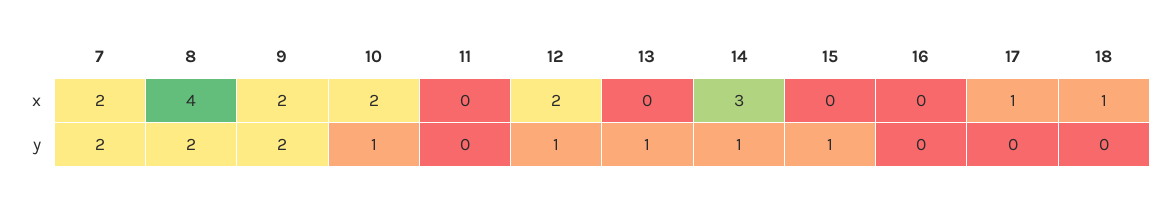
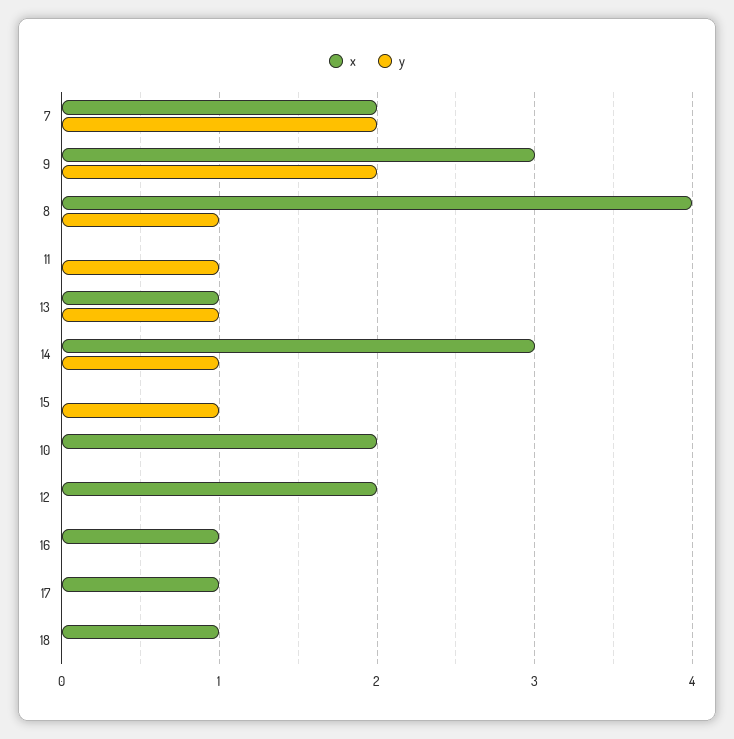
x, 9: 2 -> 3
x, 13: 0 -> 1
x, 16: 0 -> 1
y, 8: 2 -> 1
y, 10: 1 -> 0
y, 11: 0 -> 1
y, 12: 1 -> 0

